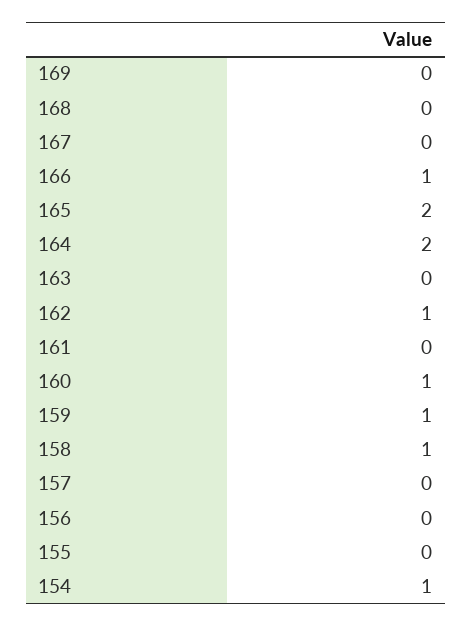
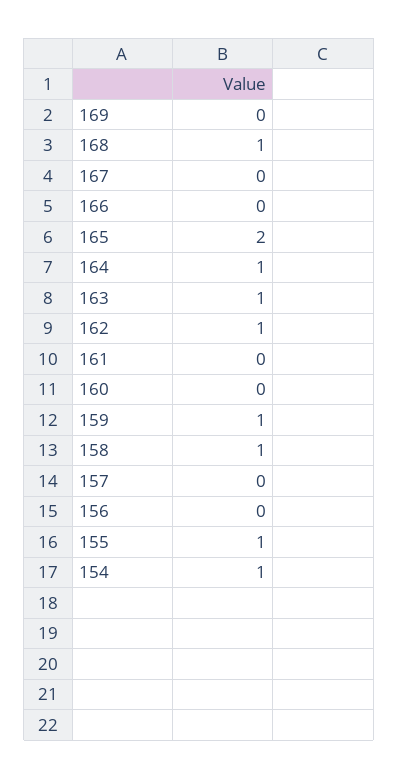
168: 0 -> 1
166: 1 -> 0
164: 2 -> 1
163: 0 -> 1
160: 1 -> 0
155: 0 -> 1

